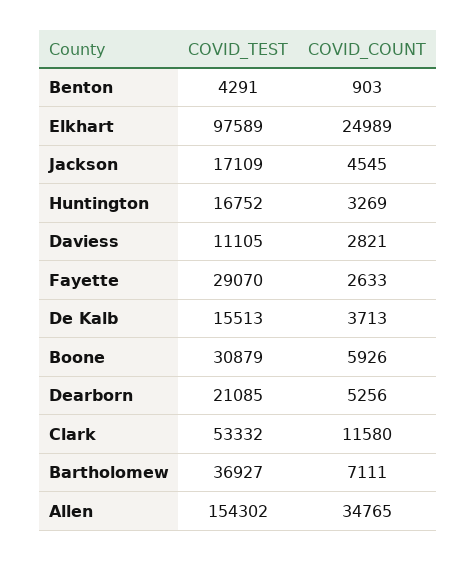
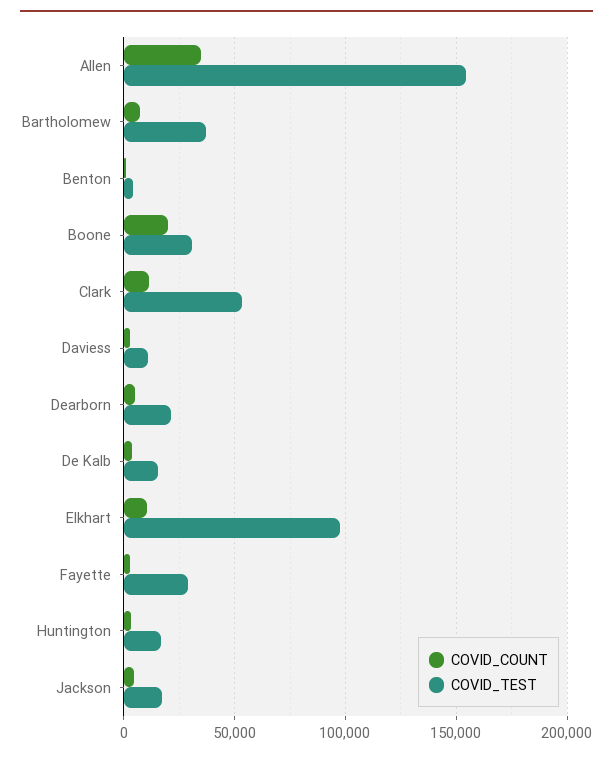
COVID_COUNT, Elkhart: 24989 -> 10000
COVID_COUNT, Boone: 5926 -> 20000

